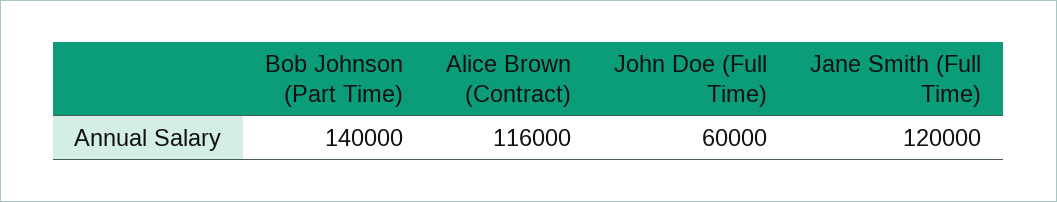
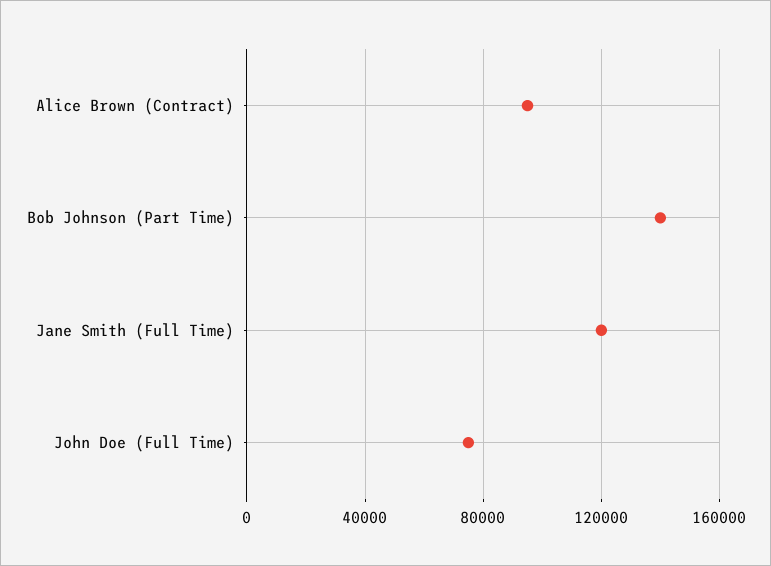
Alice Brown (Contract): 116000 -> 95000
John Doe (Full Time): 60000 -> 75000

